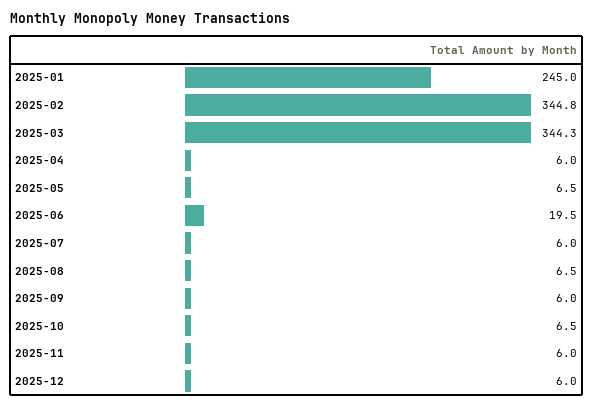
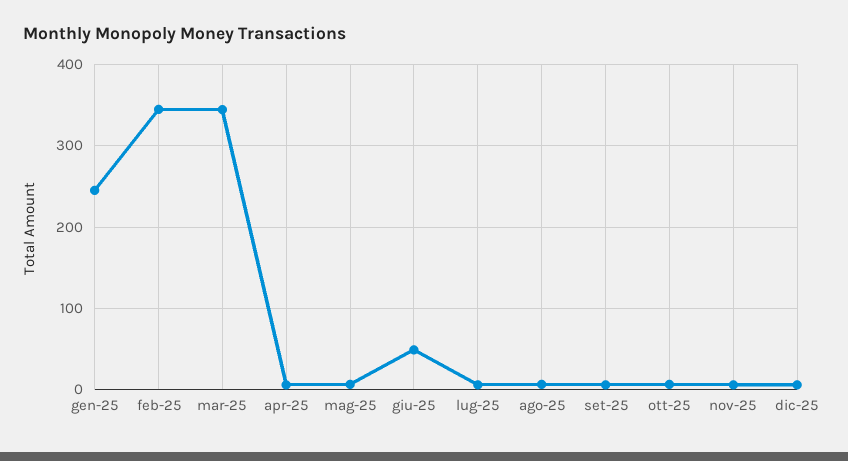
2025-06: 19.5 -> 50

